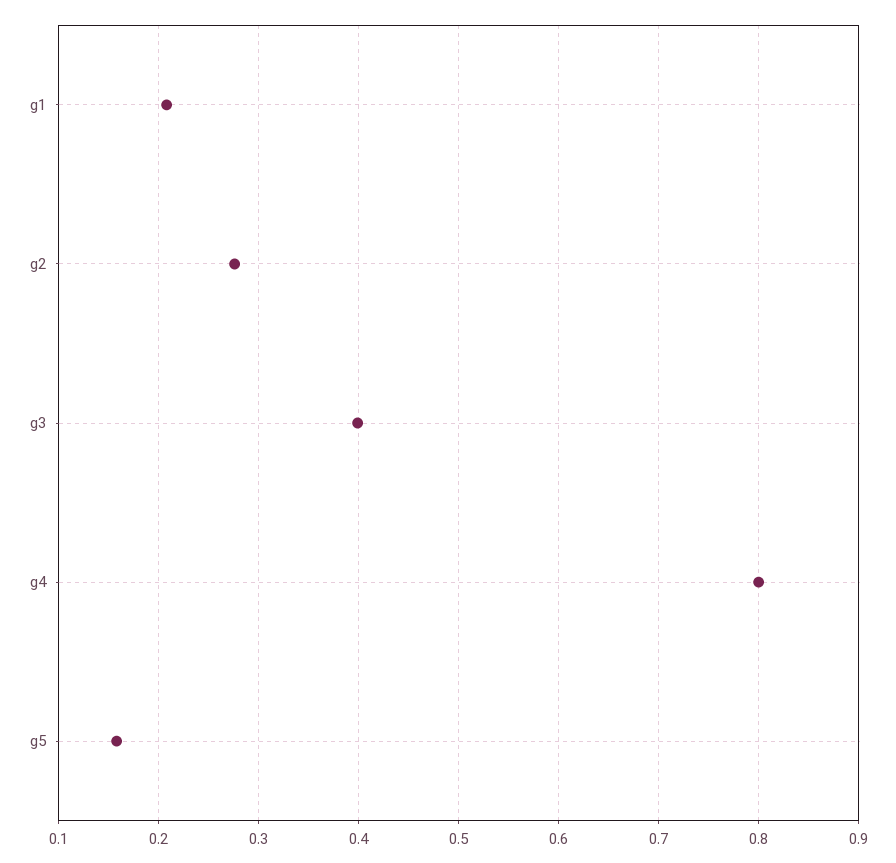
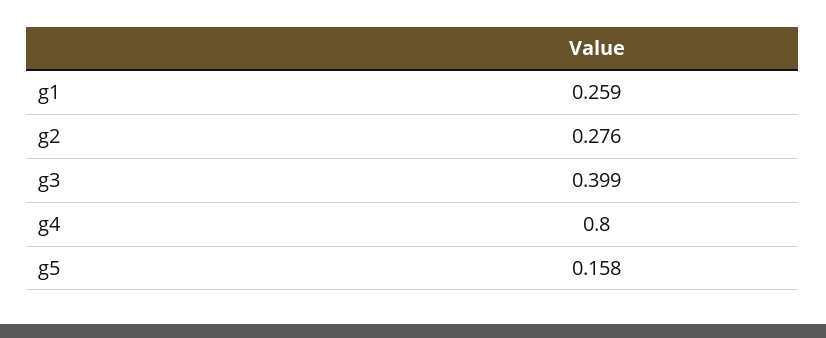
g1: 0.21 -> 0.259

